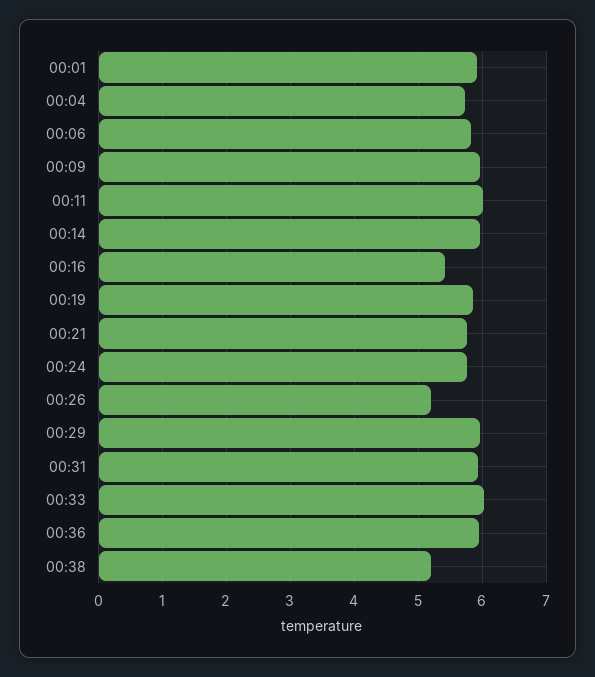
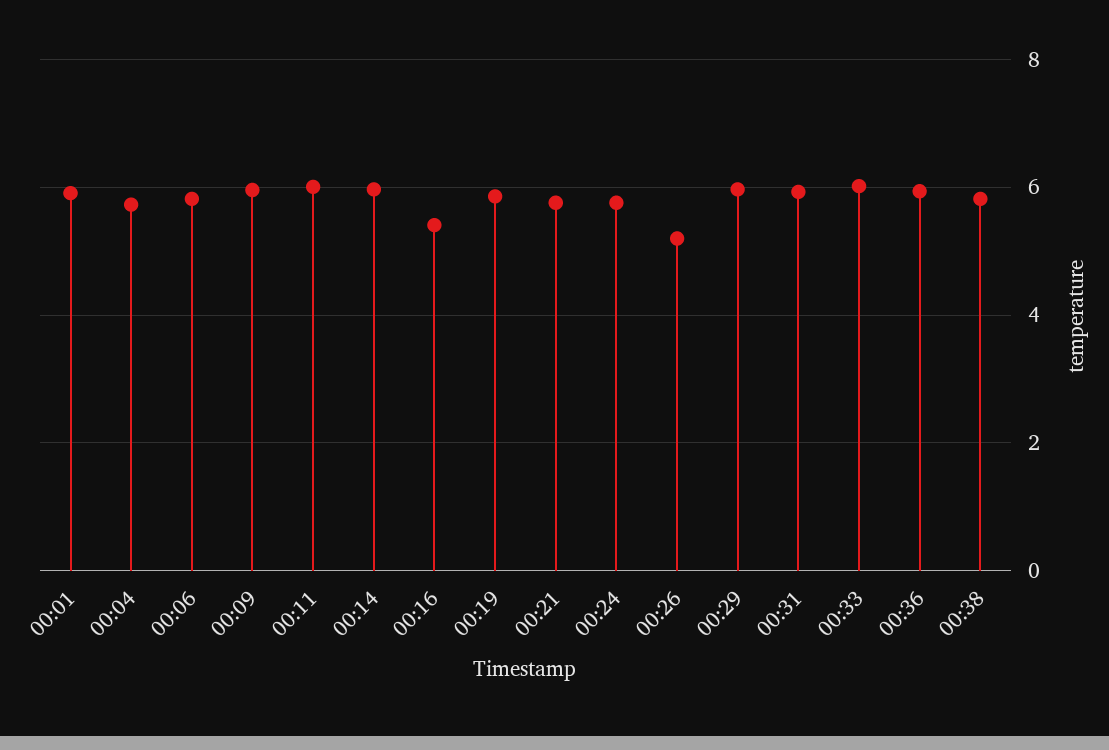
00:38: 5.2 -> 5.8

